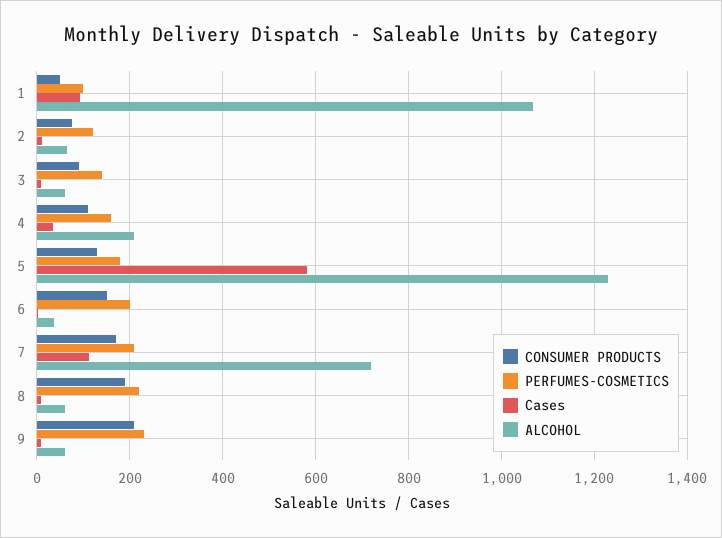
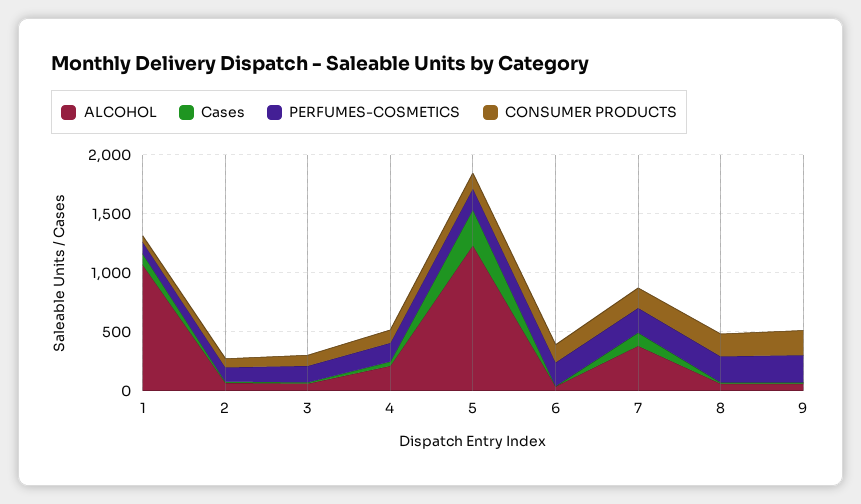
Cases, 5: 580 -> 300
ALCOHOL, 7: 720 -> 400

